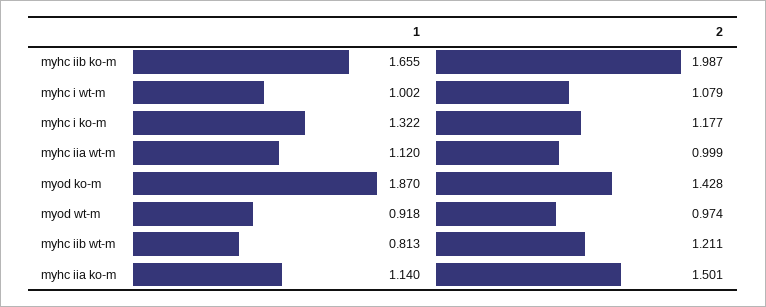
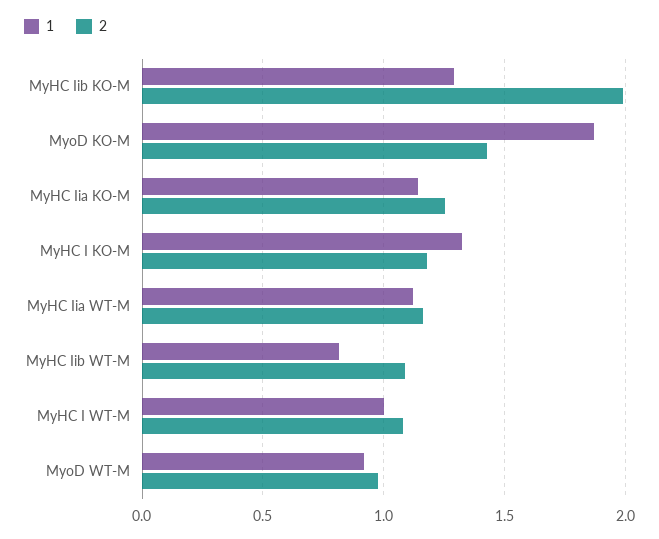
1, myhc iib ko-m: 1.655 -> 1.3
2, myhc iia wt-m: 0.999 -> 1.15
2, myhc iib wt-m: 1.211 -> 1.1
2, myhc iia ko-m: 1.501 -> 1.25

